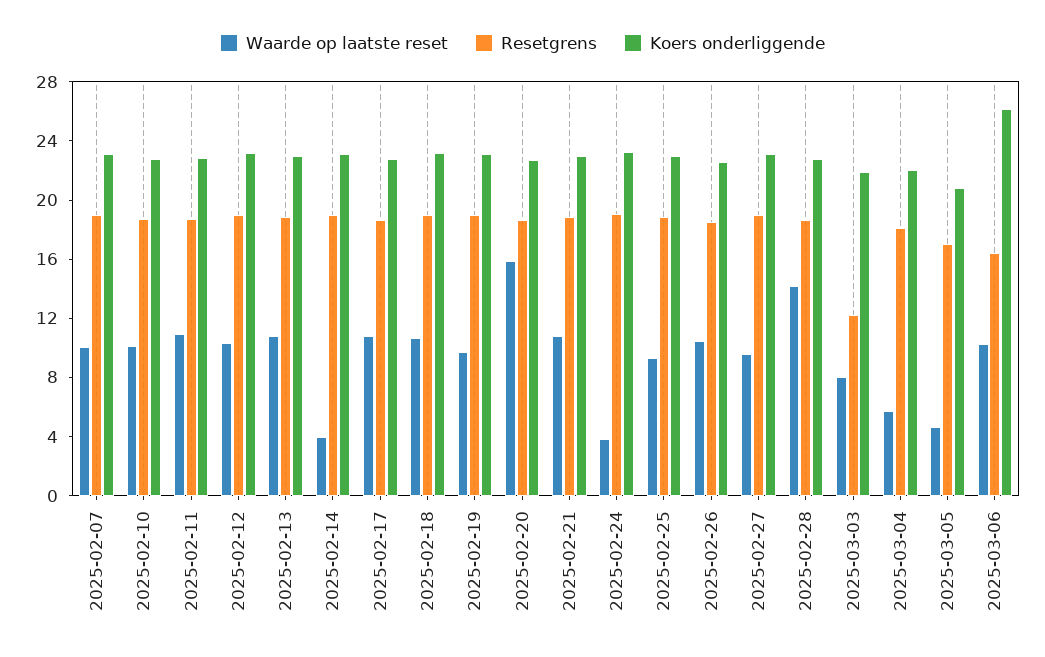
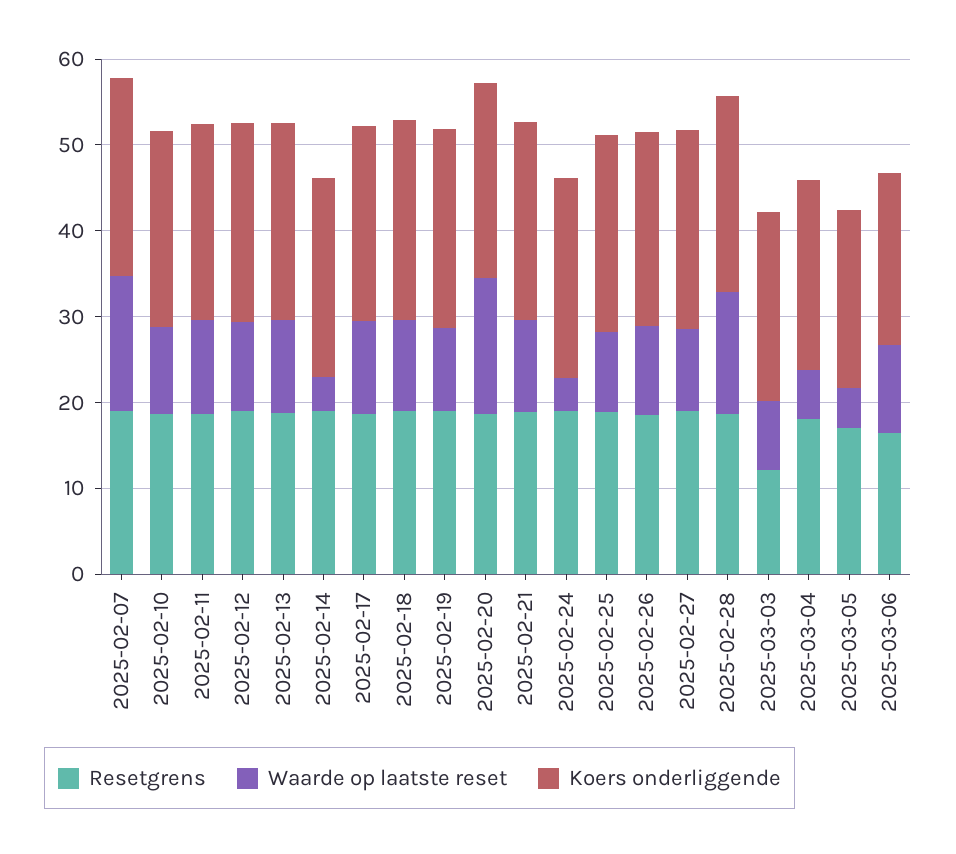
Waarde op laatste reset, 2025-02-07: 10 -> 16
Koers onderliggende, 2025-03-06: 26 -> 20

